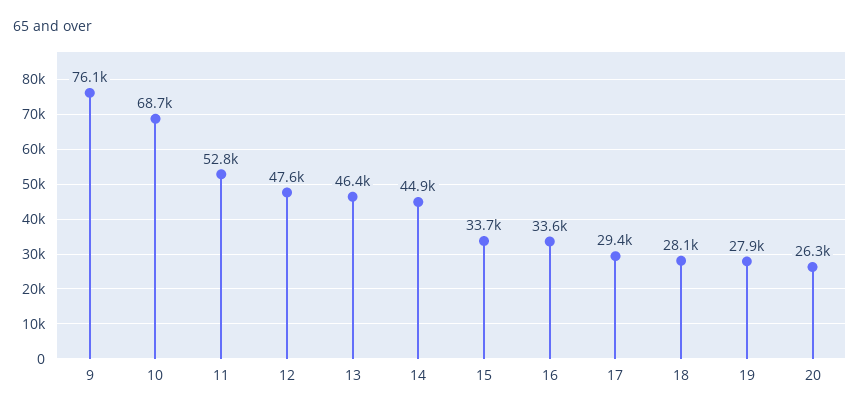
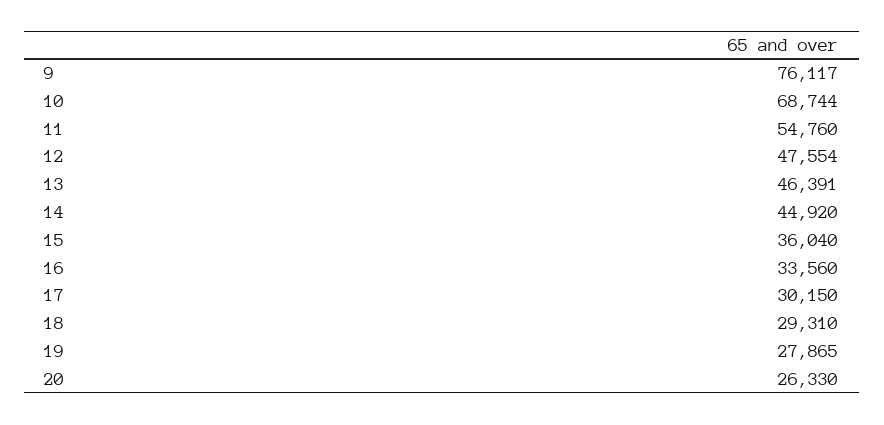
11: 52800 -> 54760
15: 33700 -> 36040
17: 29400 -> 30150
18: 28100 -> 29310

